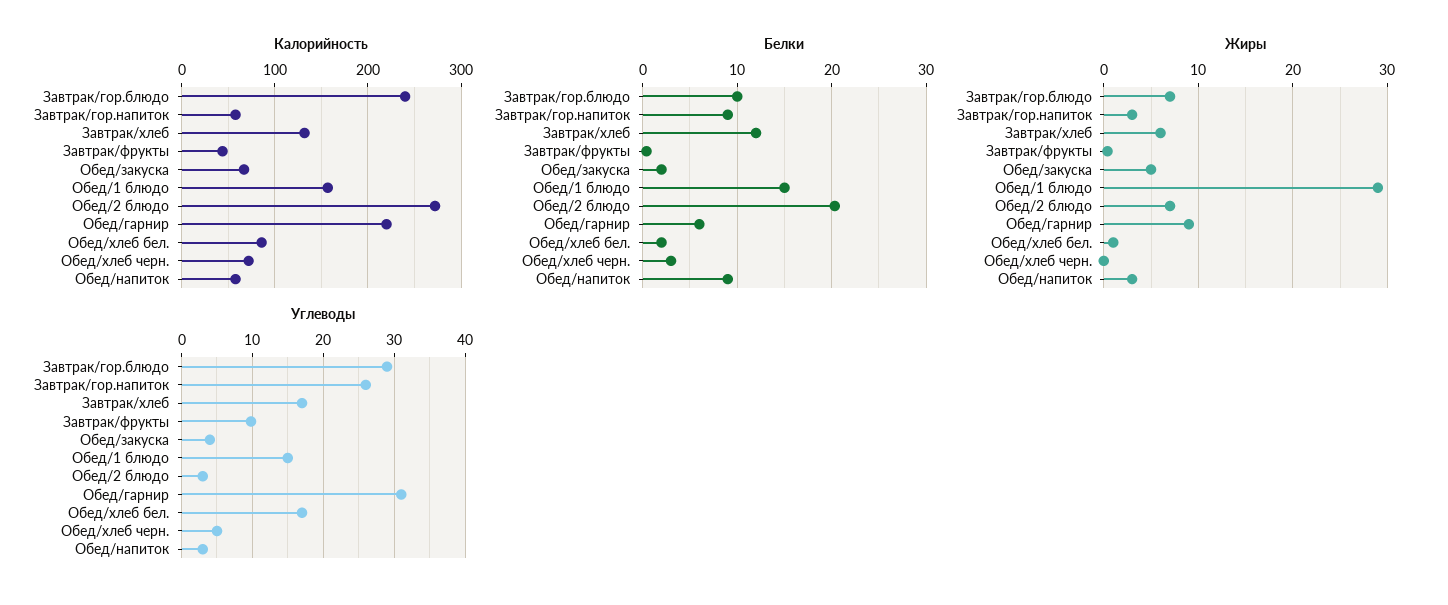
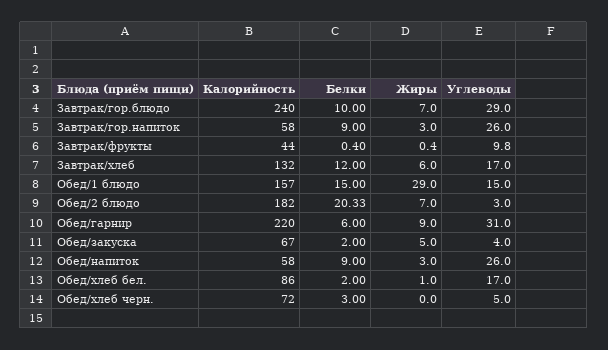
Калорийность, Обед/2 блюдо: 270 -> 182
Углеводы, Обед/напиток: 3 -> 26

